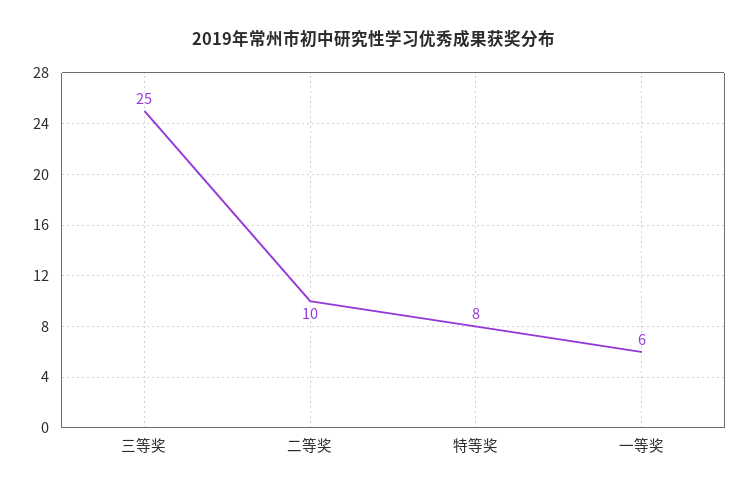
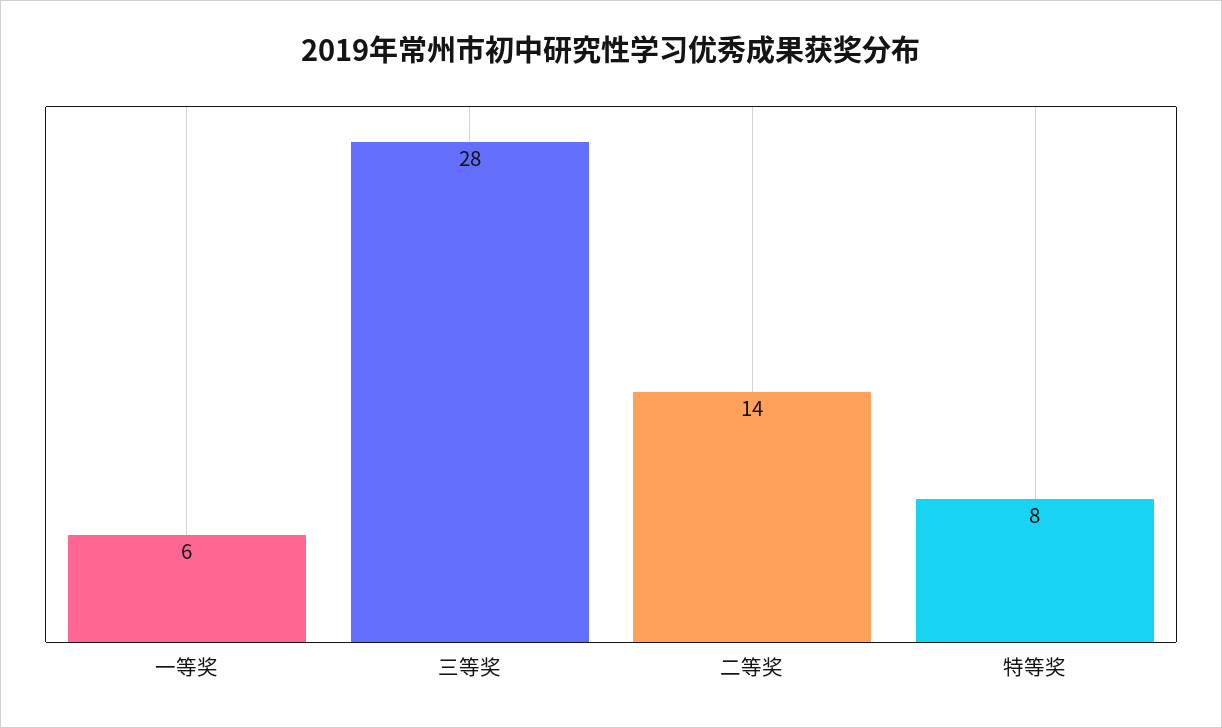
三等奖: 25 -> 28
二等奖: 10 -> 14

